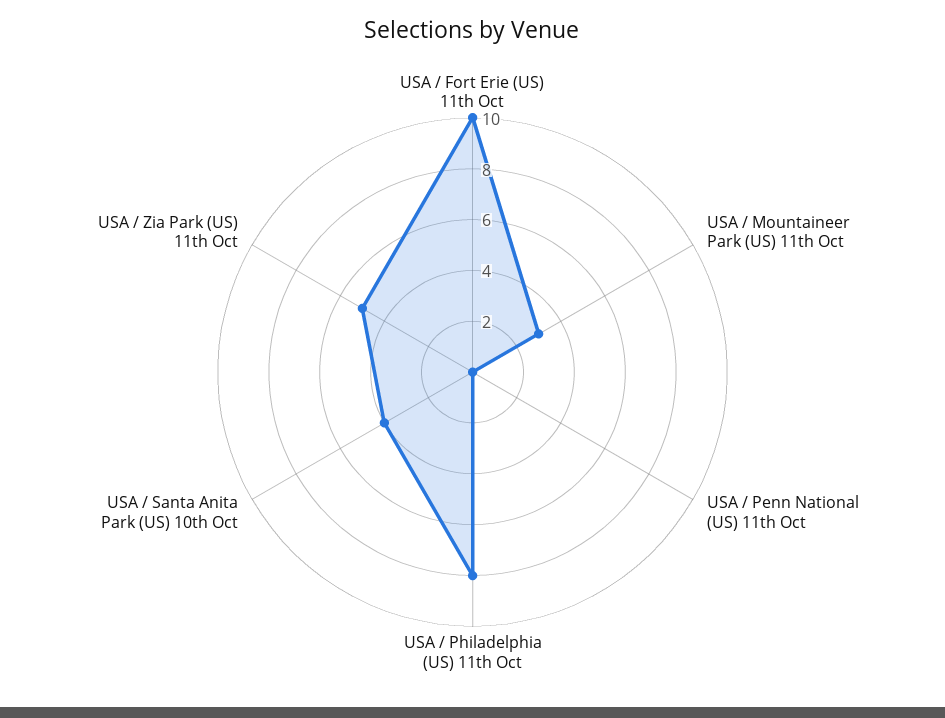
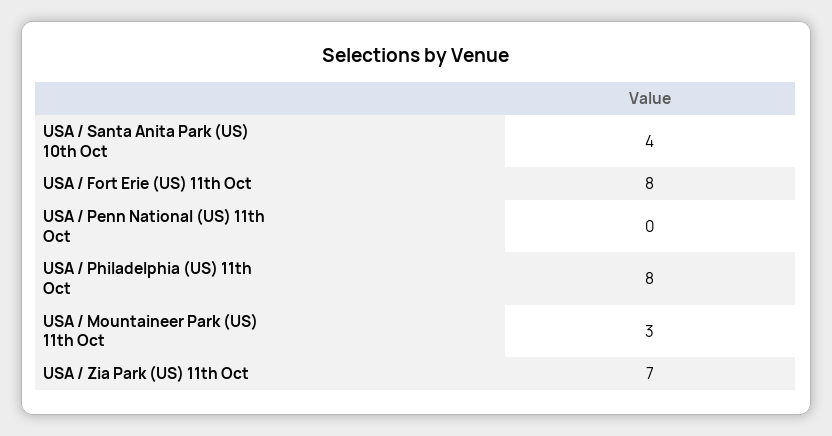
USA / Fort Erie (US) 11th Oct: 10 -> 8
USA / Zia Park (US) 11th Oct: 5 -> 7

